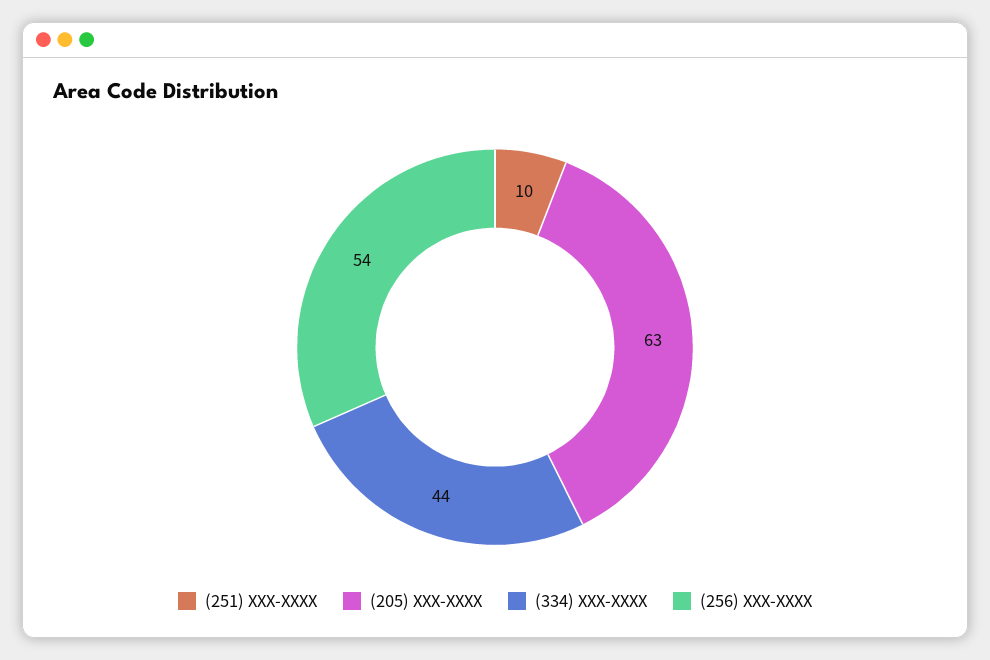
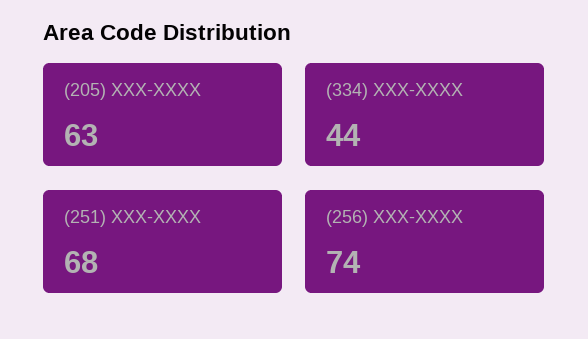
(251) XXX-XXXX: 10 -> 68
(256) XXX-XXXX: 54 -> 74

